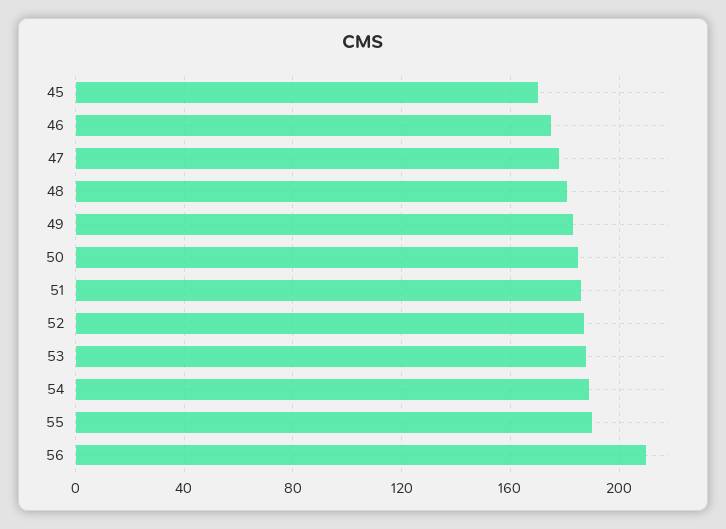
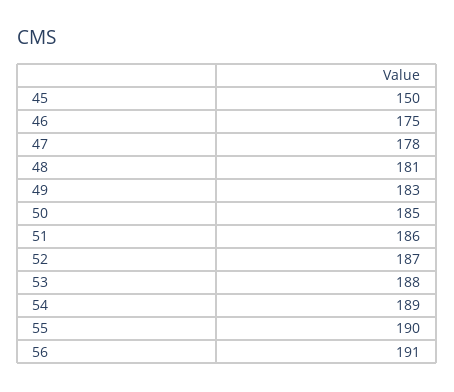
45: 170 -> 150
56: 210 -> 191

